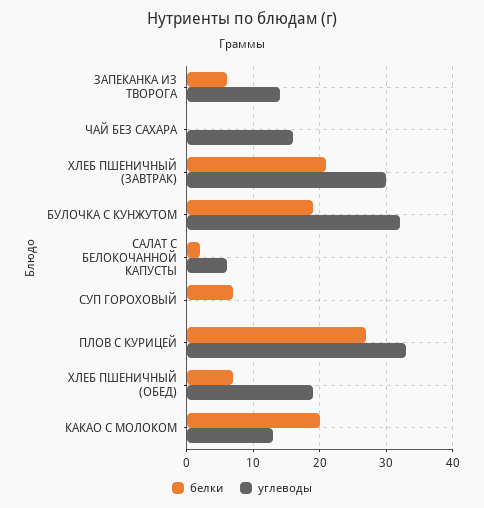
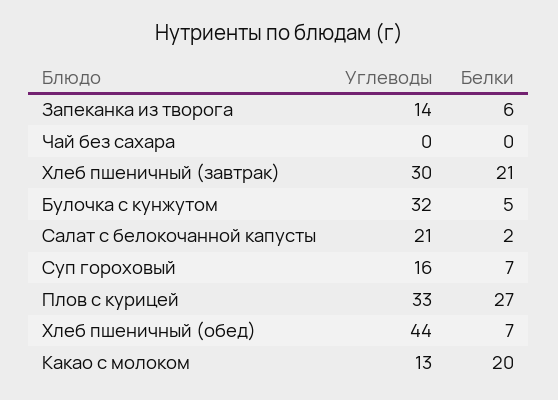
углеводы, ЧАЙ БЕЗ САХАРА: 16 -> 0
белки, БУЛОЧКА С КУНЖУТОМ: 19 -> 5
углеводы, САЛАТ С БЕЛОКОЧАННОЙ КАПУСТЫ: 6 -> 21
углеводы, СУП ГОРОХОВЫЙ: 0 -> 16
углеводы, ХЛЕБ ПШЕНИЧНЫЙ (ОБЕД): 19 -> 44

